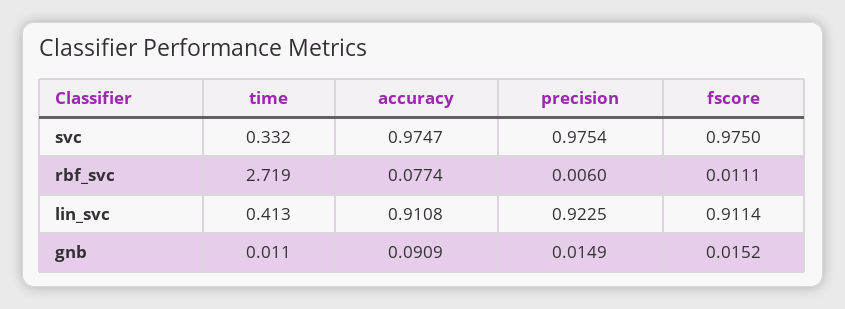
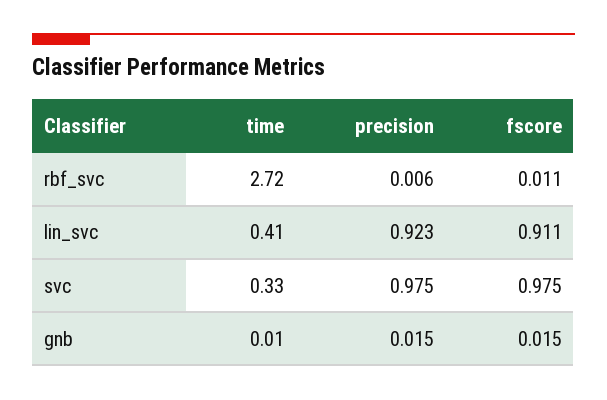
accuracy, svc: 0.9747 -> none
accuracy, rbf_svc: 0.0774 -> none
accuracy, lin_svc: 0.9108 -> none
accuracy, gnb: 0.0909 -> none

